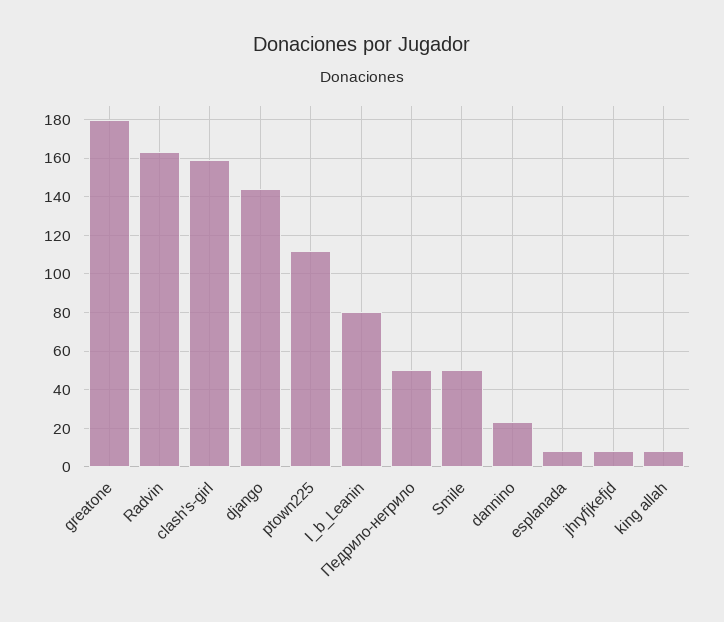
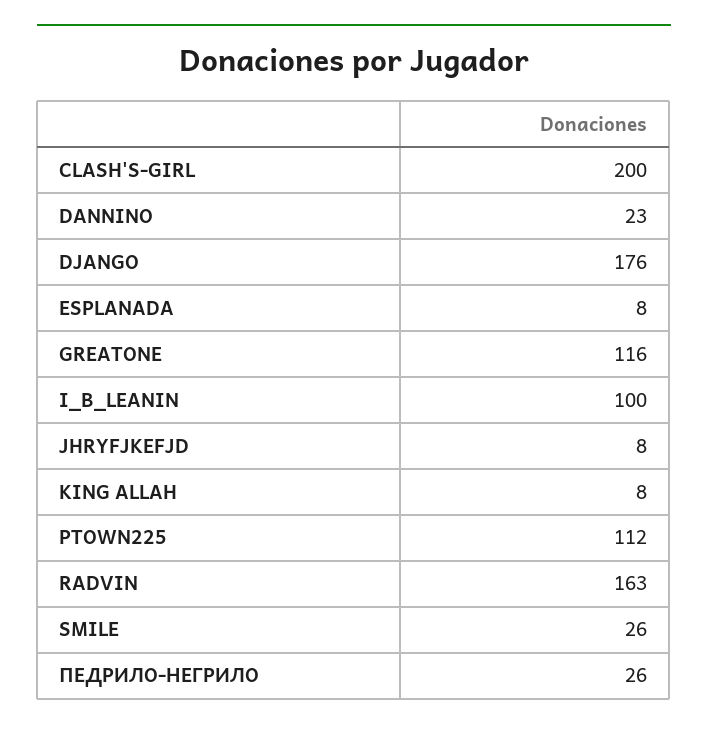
greatone: 180 -> 116
clash's-girl: 160 -> 200
django: 145 -> 176
I_b_Leanin: 80 -> 100
Педрило-негрило: 50 -> 26
Smile: 50 -> 26

